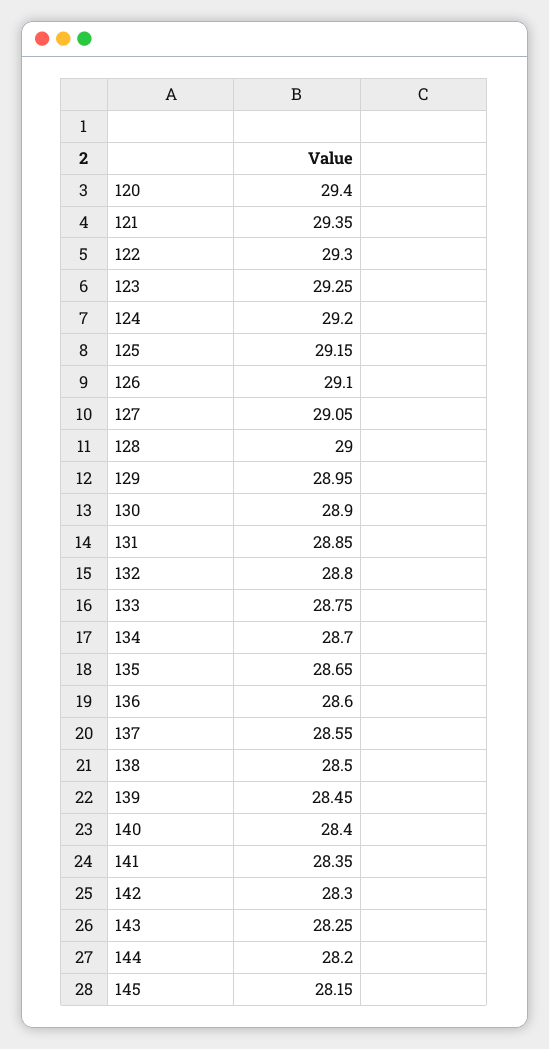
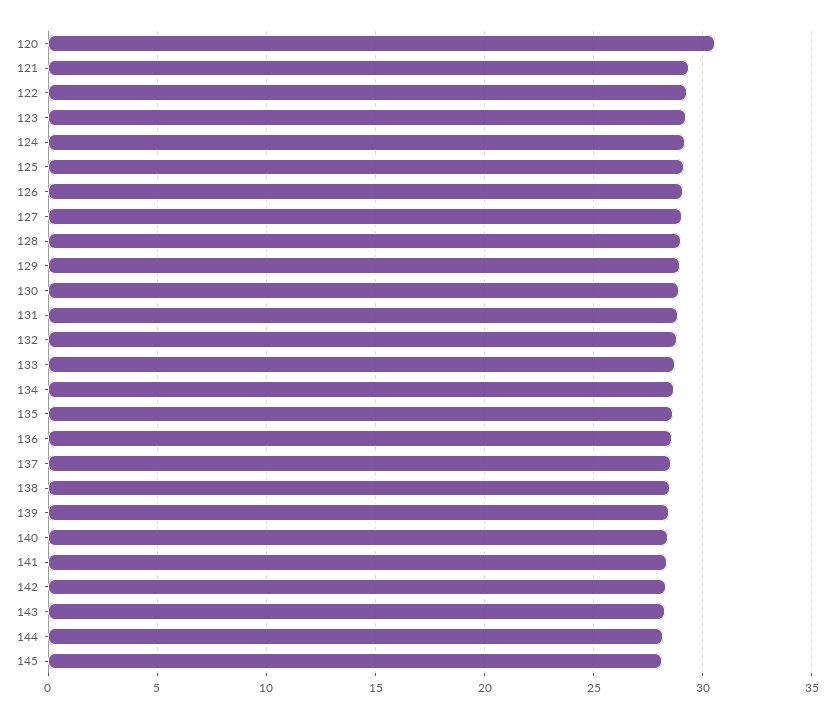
120: 29.4 -> 30.5

